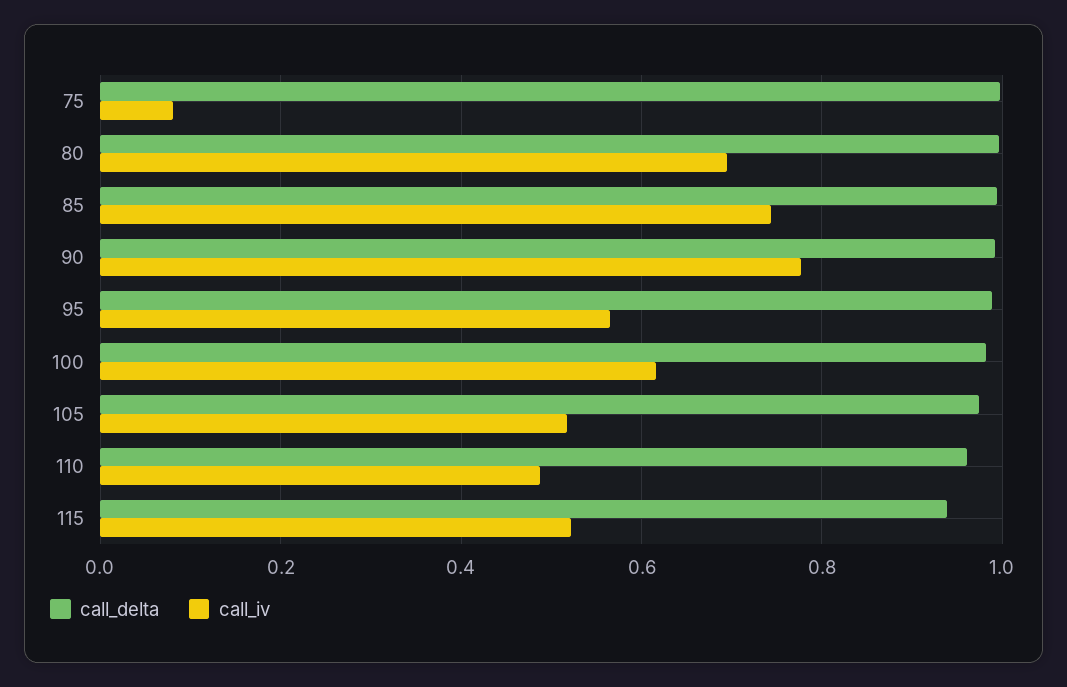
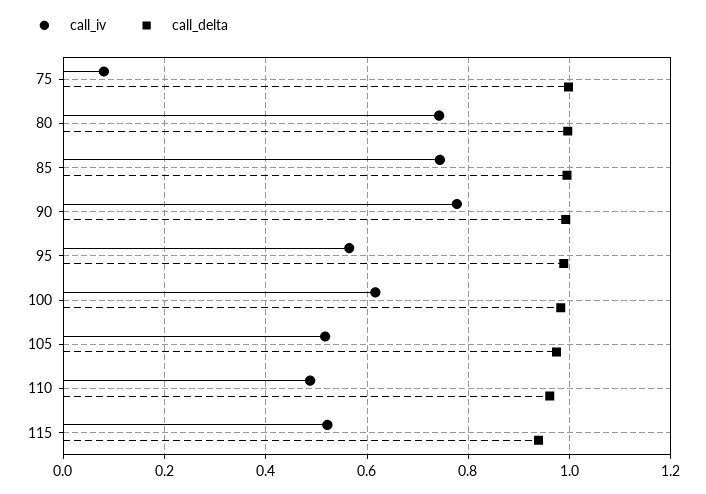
call_iv, 80: 0.7 -> 0.74

